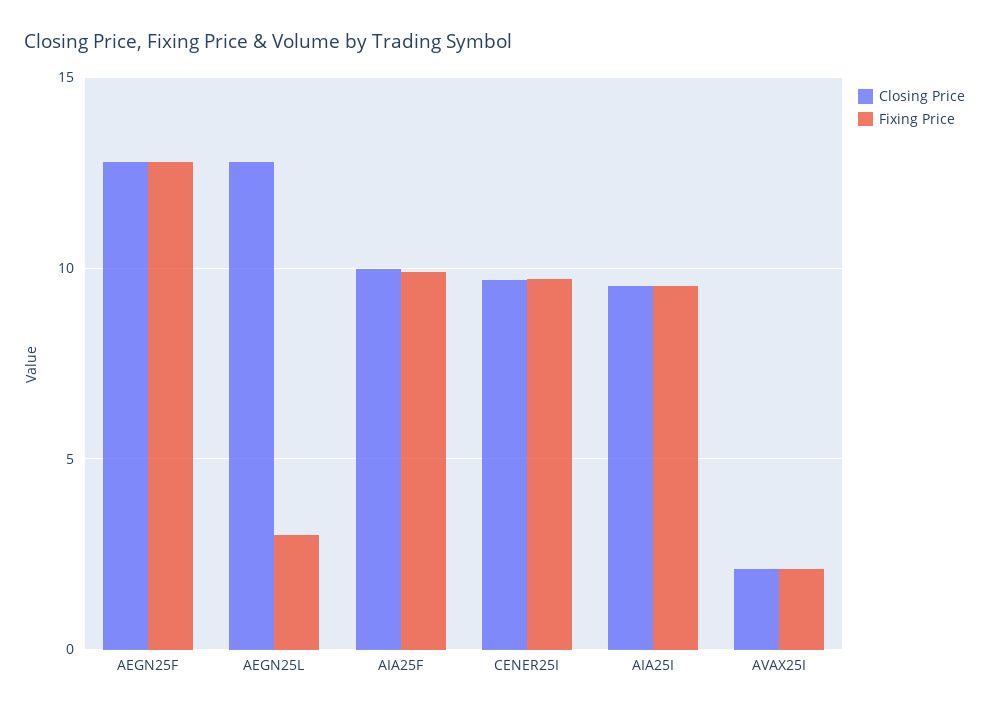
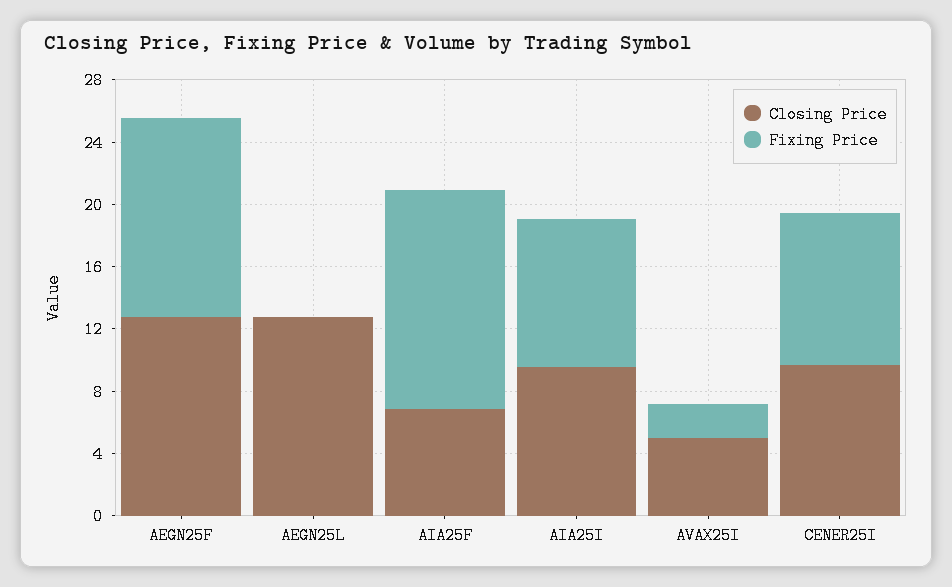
Fixing Price, AEGN25L: 3 -> 0
Closing Price, AIA25F: 10 -> 7
Fixing Price, AIA25F: 10 -> 14
Closing Price, AVAX25I: 2 -> 5

